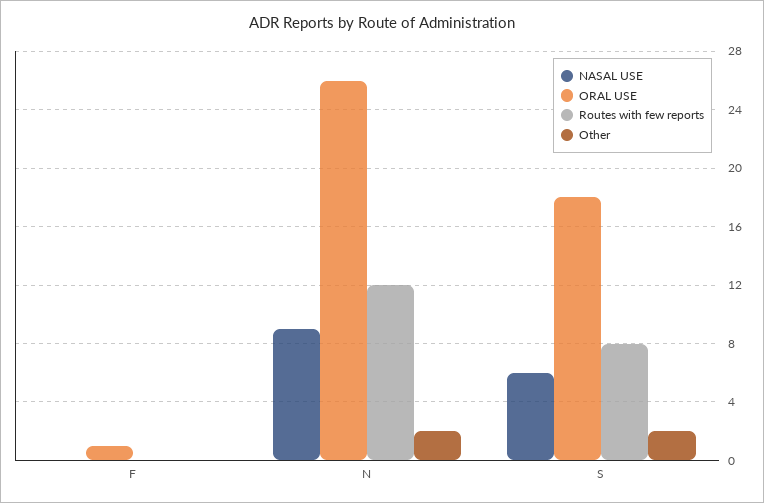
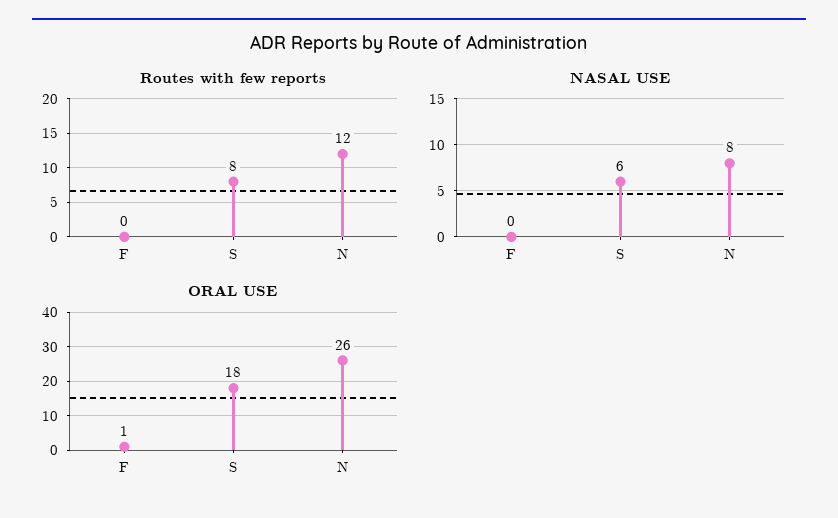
Other, F: 0 -> none
NASAL USE, N: 9 -> 8
Other, N: 2 -> none
Other, S: 2 -> none

